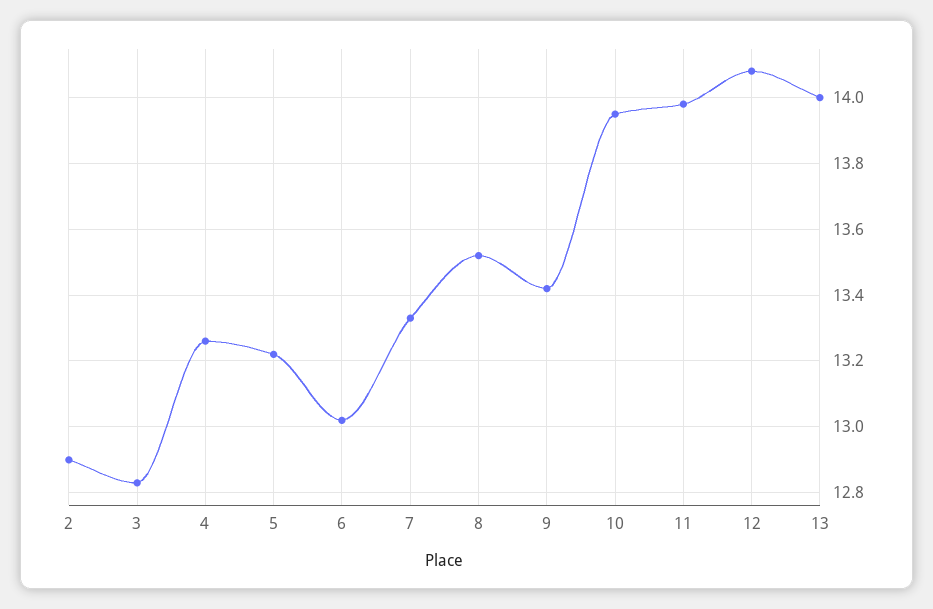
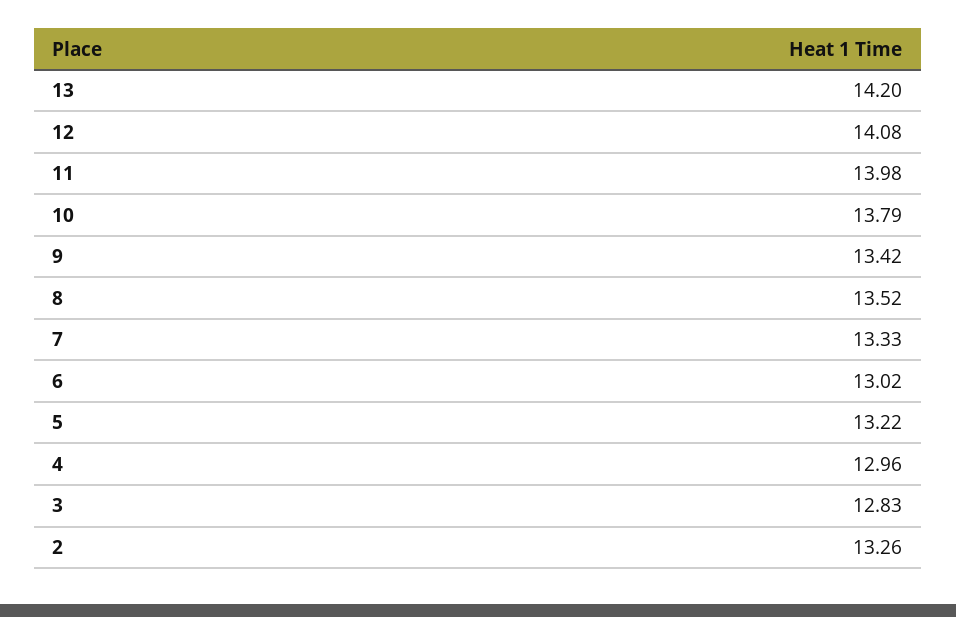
2: 12.9 -> 13.26
4: 13.25 -> 12.96
10: 13.95 -> 13.79
13: 14 -> 14.2

